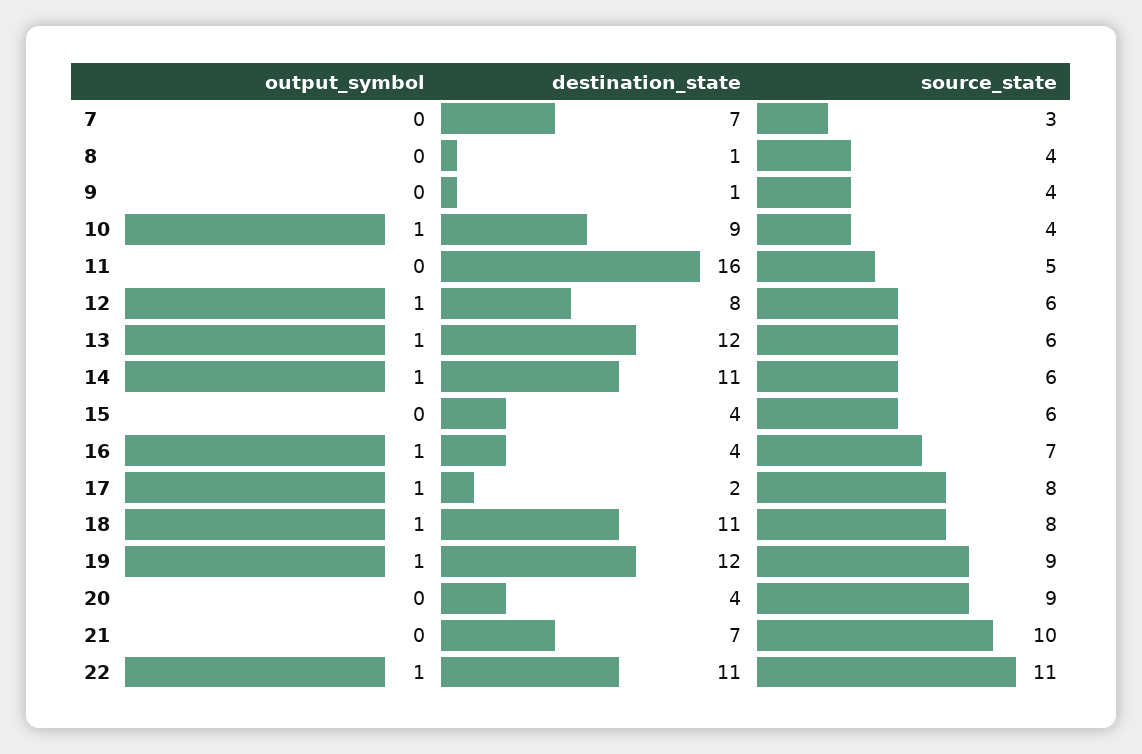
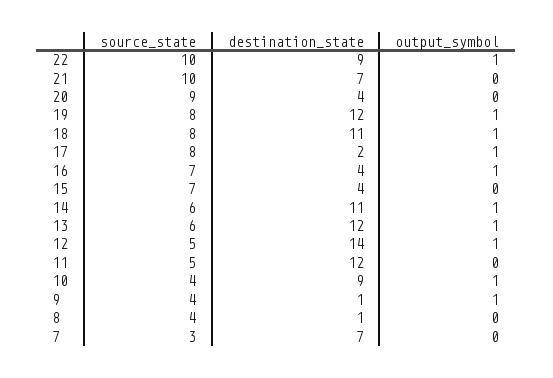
output_symbol, 9: 0 -> 1
destination_state, 11: 16 -> 12
destination_state, 12: 8 -> 14
source_state, 12: 6 -> 5
source_state, 15: 6 -> 7
source_state, 19: 9 -> 8
destination_state, 22: 11 -> 9
source_state, 22: 11 -> 10

